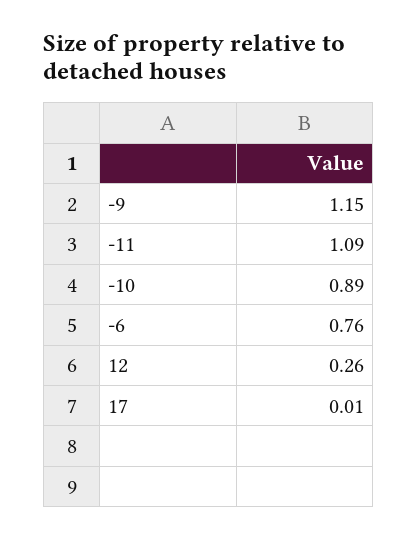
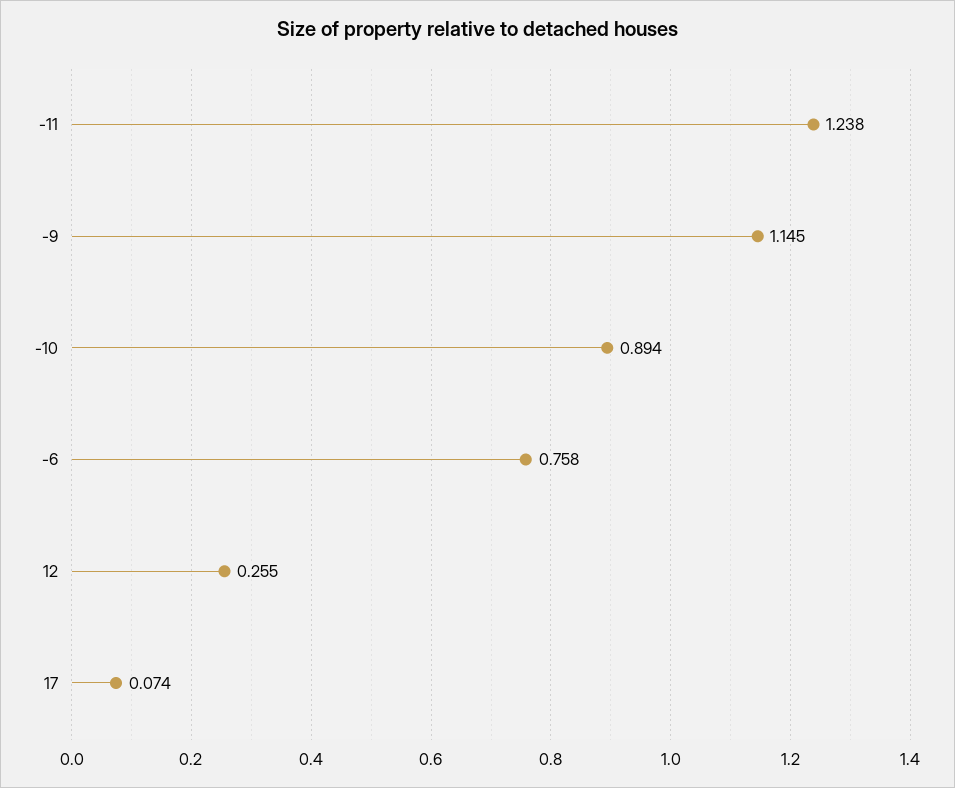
-11: 1.09 -> 1.238
17: 0.01 -> 0.074

